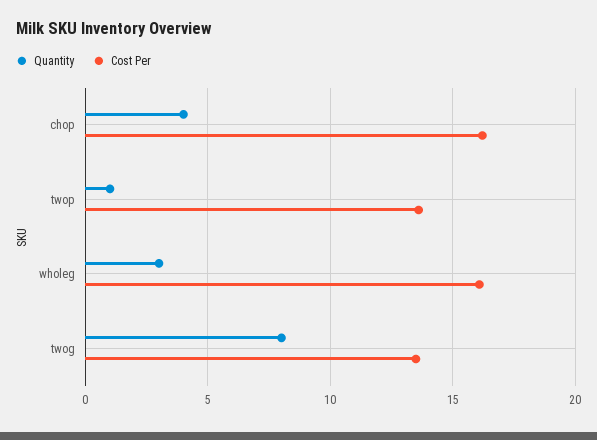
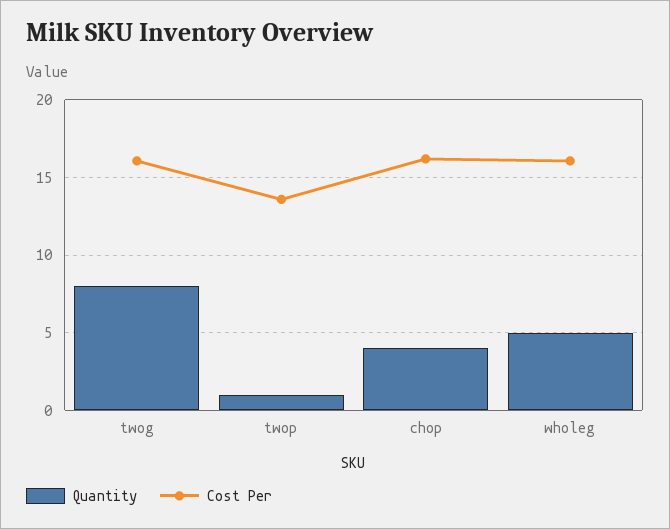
Quantity, wholeg: 3 -> 5
Cost Per, twog: 13.5 -> 16

